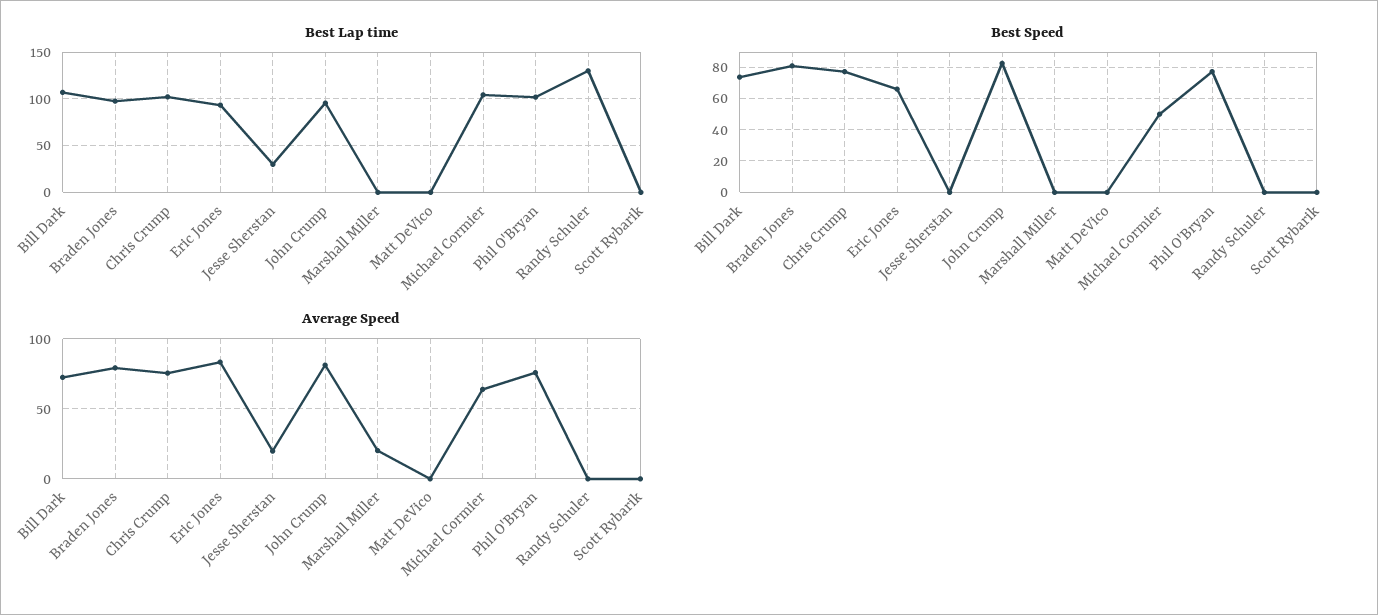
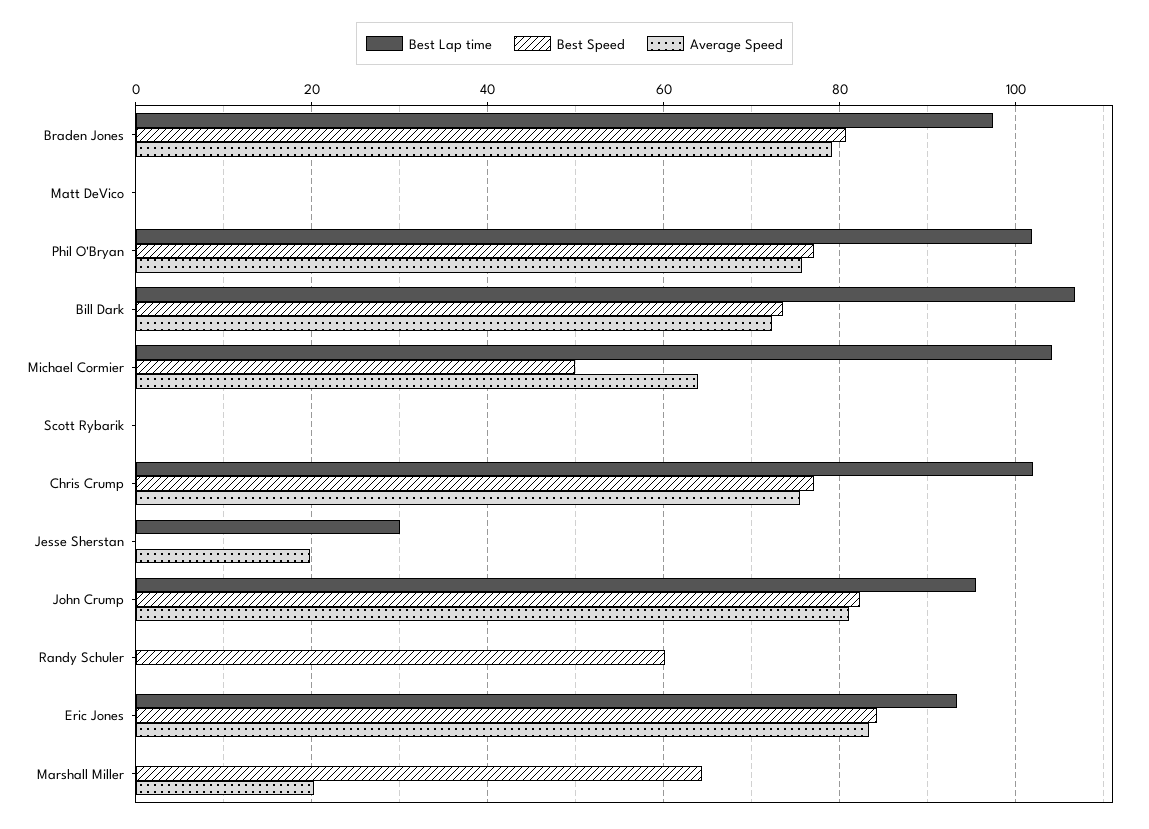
Best Lap time, Randy Schuler: 130 -> 0
Best Speed, Eric Jones: 65 -> 84
Best Speed, Marshall Miller: 0 -> 64
Best Speed, Randy Schuler: 0 -> 60

